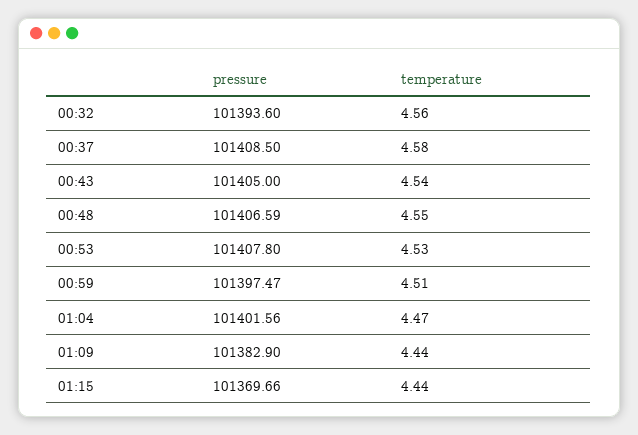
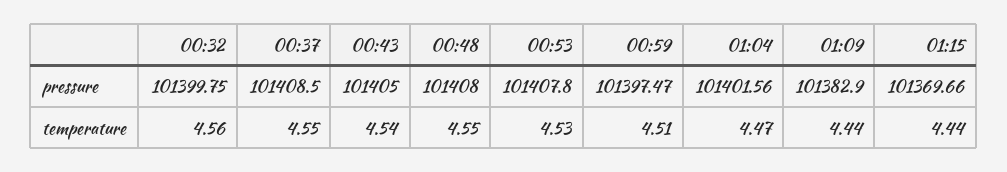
pressure, 00:32: 101393.6 -> 101399.75
temperature, 00:37: 4.58 -> 4.55
pressure, 00:48: 101406.59 -> 101408

